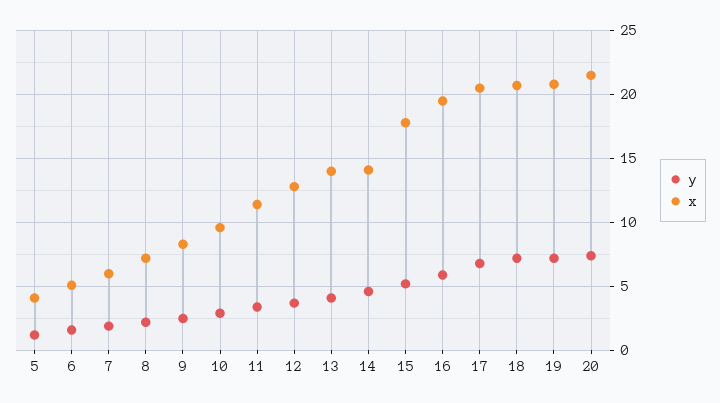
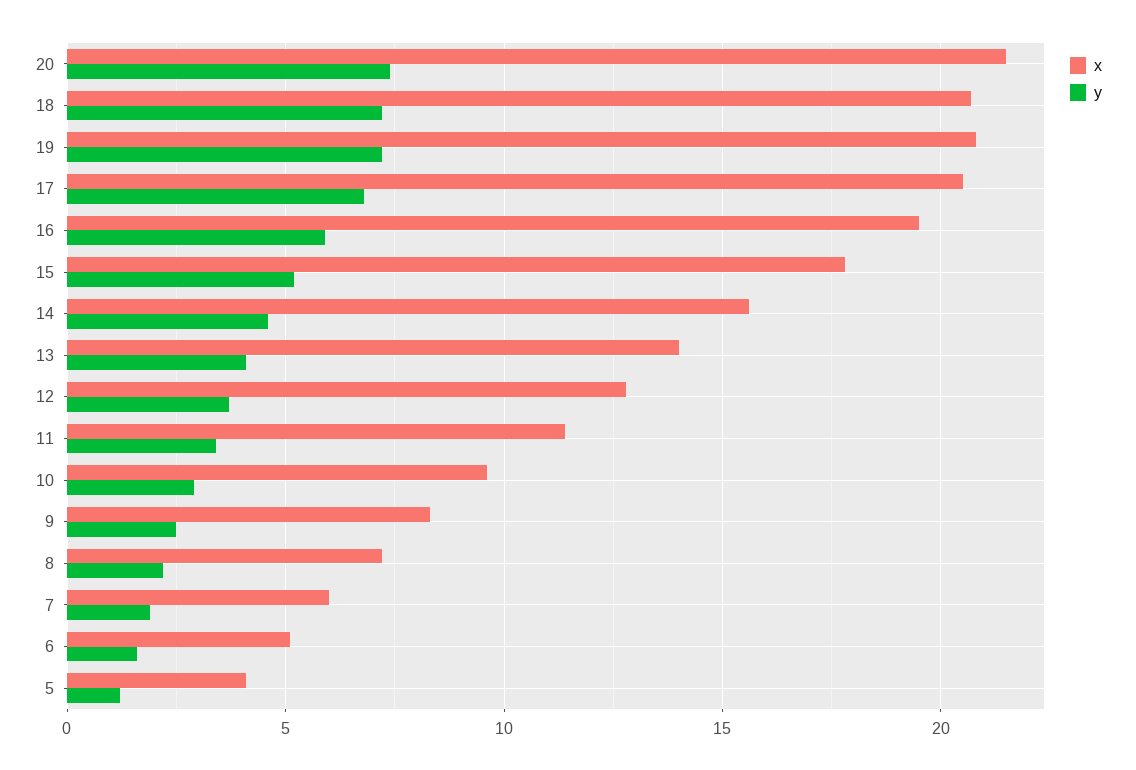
x, 14: 14 -> 15.5

